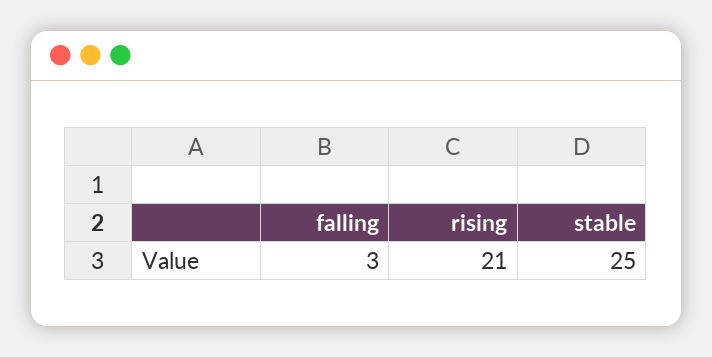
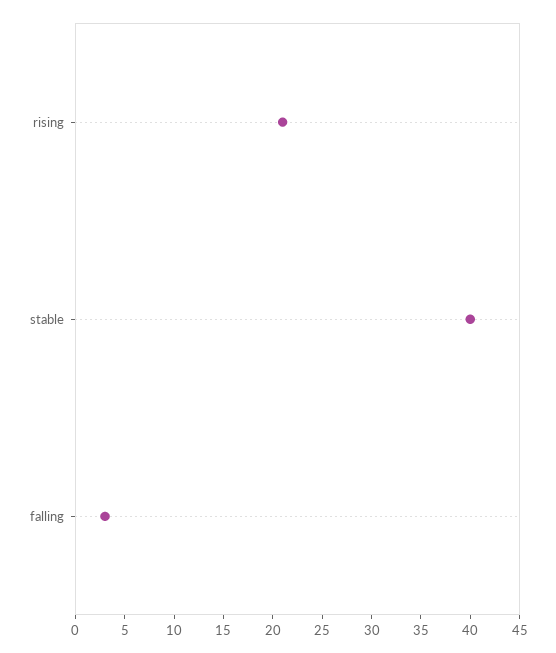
stable: 25 -> 40

